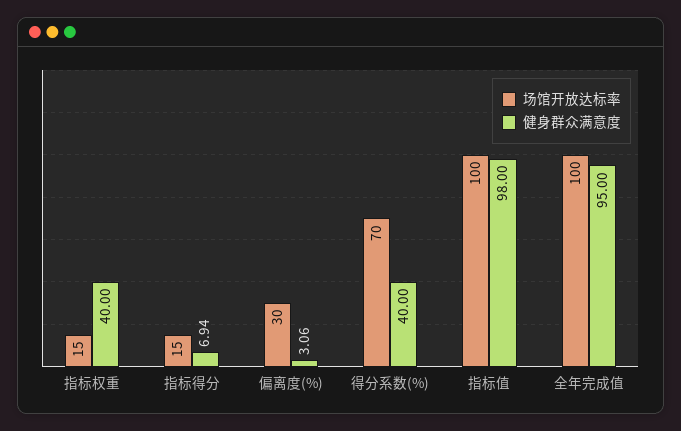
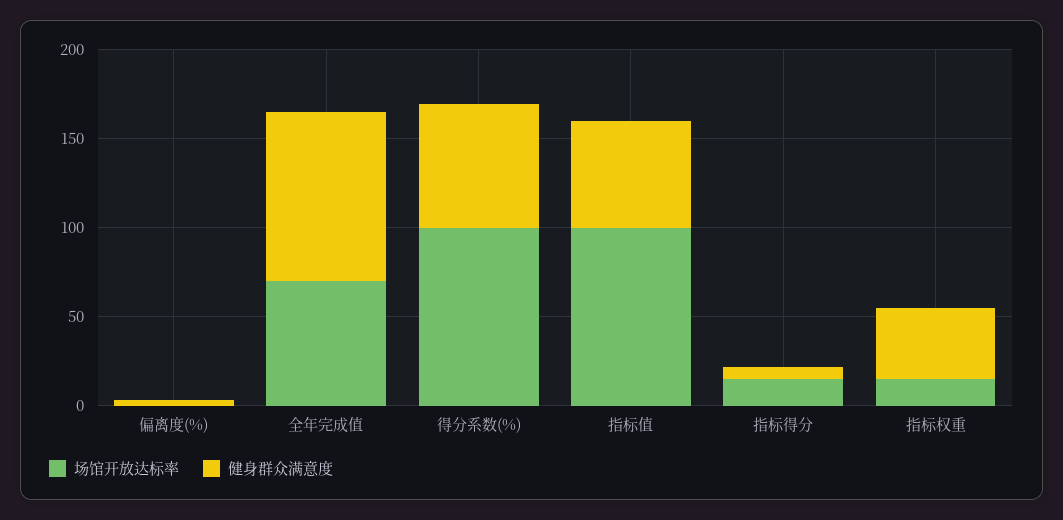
场馆开放达标率, 偏离度(%): 30 -> 0
场馆开放达标率, 得分系数(%): 70 -> 100
健身群众满意度, 得分系数(%): 40 -> 70
健身群众满意度, 指标值: 98 -> 60
场馆开放达标率, 全年完成值: 100 -> 70

